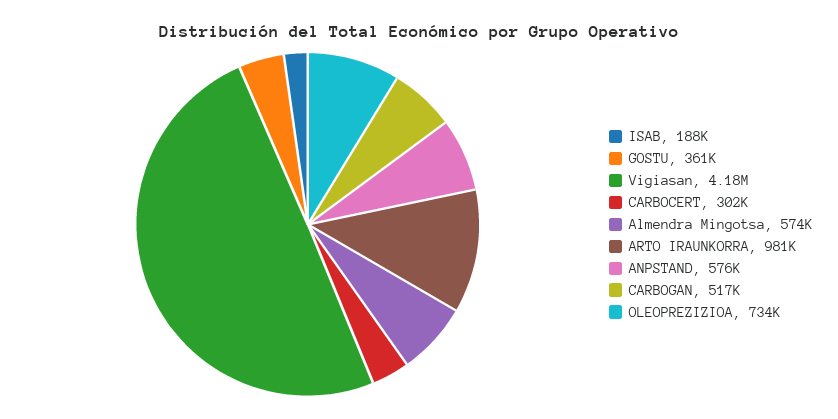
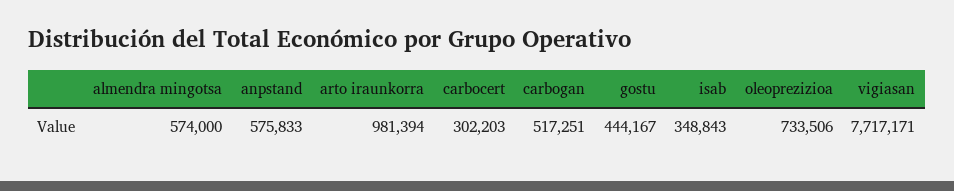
ISAB: 188000 -> 348843
GOSTU: 361000 -> 444167
Vigiasan: 4180000 -> 7717171

